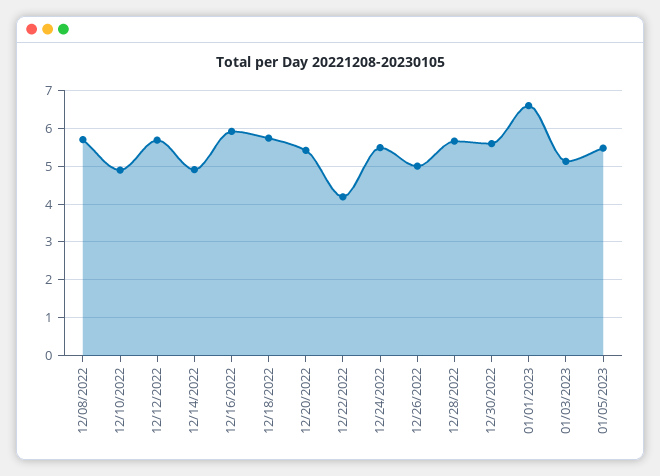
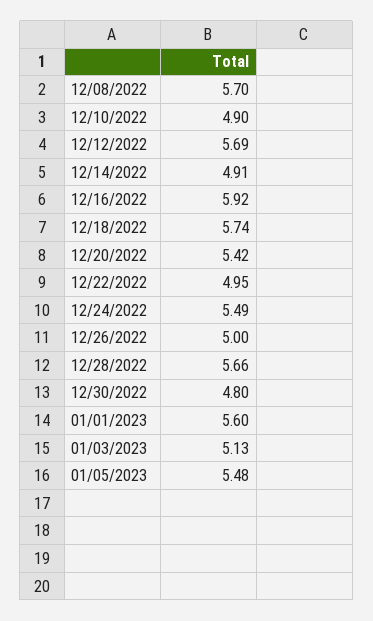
12/22/2022: 4.2 -> 4.95
12/30/2022: 5.6 -> 4.8
01/01/2023: 6.6 -> 5.6

